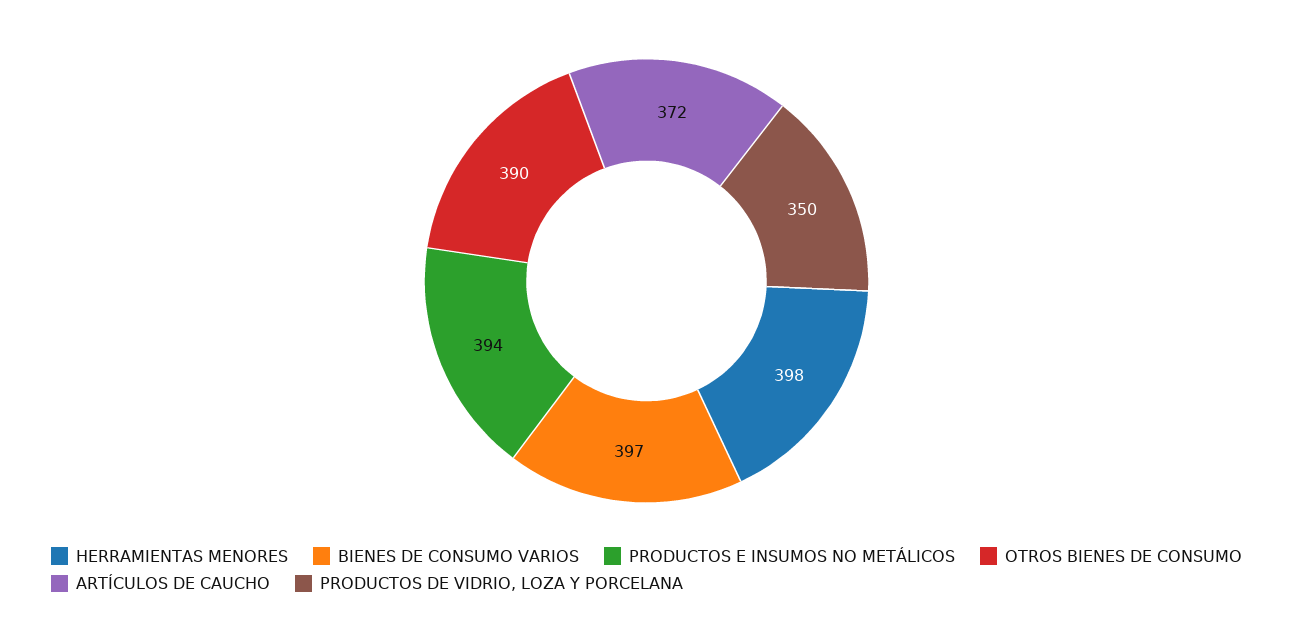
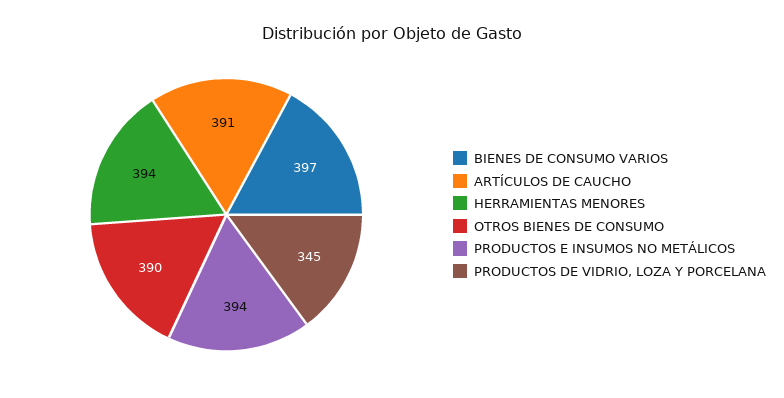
HERRAMIENTAS MENORES: 398 -> 394
ARTÍCULOS DE CAUCHO: 372 -> 391
PRODUCTOS DE VIDRIO, LOZA Y PORCELANA: 350 -> 345

